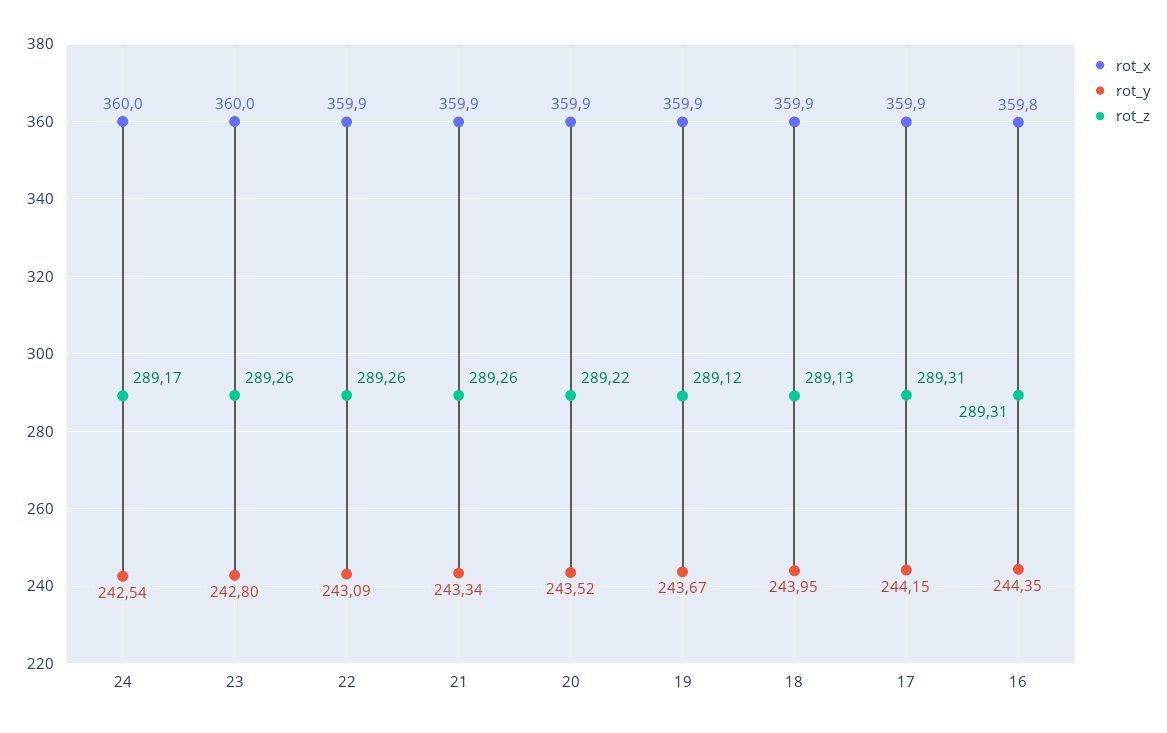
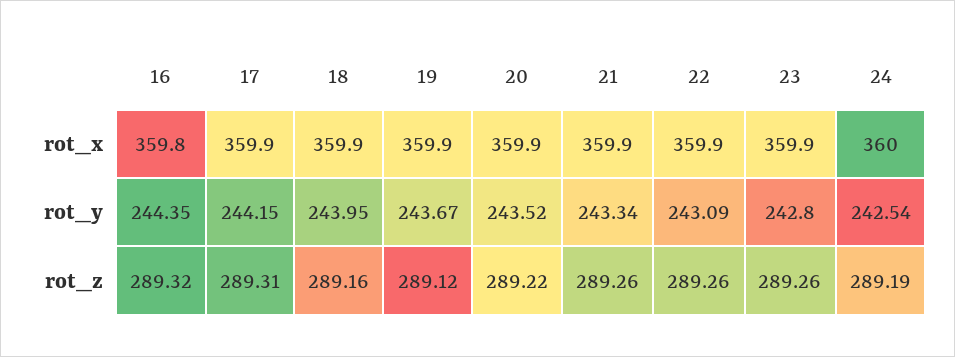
rot_z, 24: 289.17 -> 289.19
rot_x, 23: 360 -> 359.9
rot_z, 18: 289.13 -> 289.16
rot_z, 16: 289.31 -> 289.32

